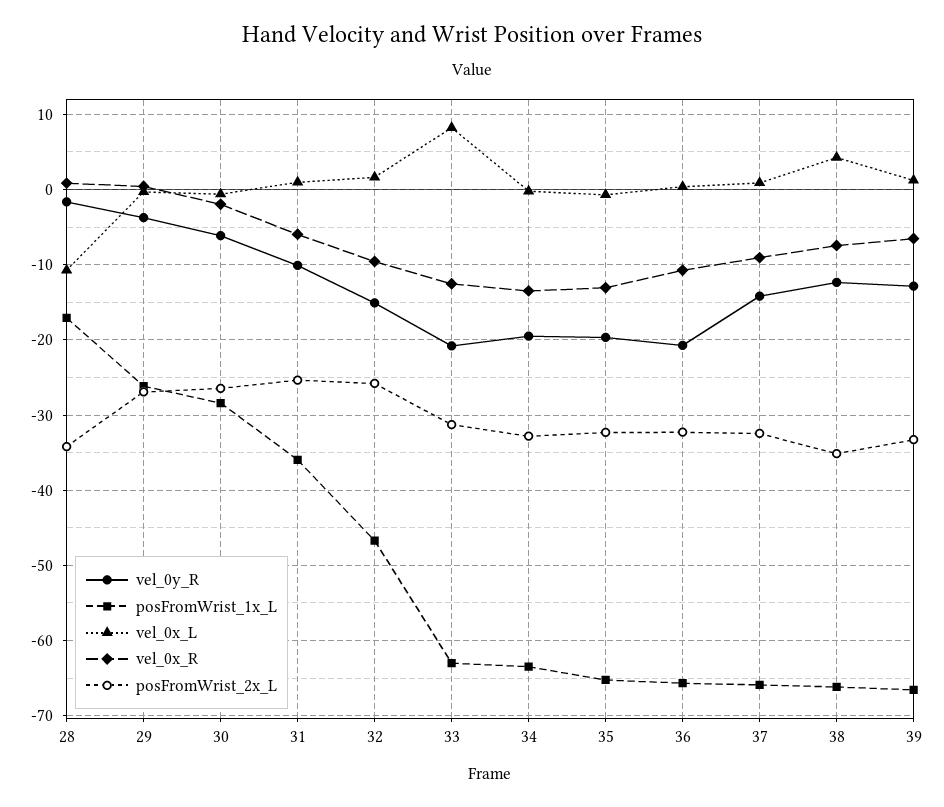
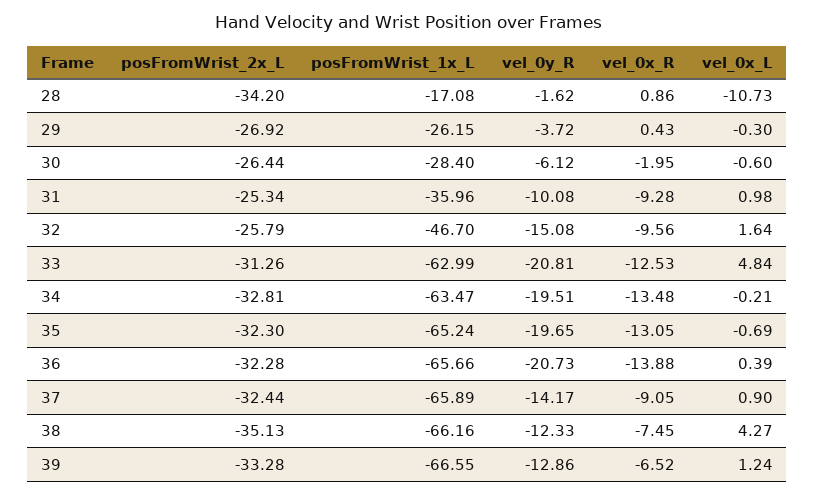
vel_0x_R, 31: -6 -> -9.28
vel_0x_L, 33: 8 -> 4.84
vel_0x_R, 36: -11 -> -13.88

